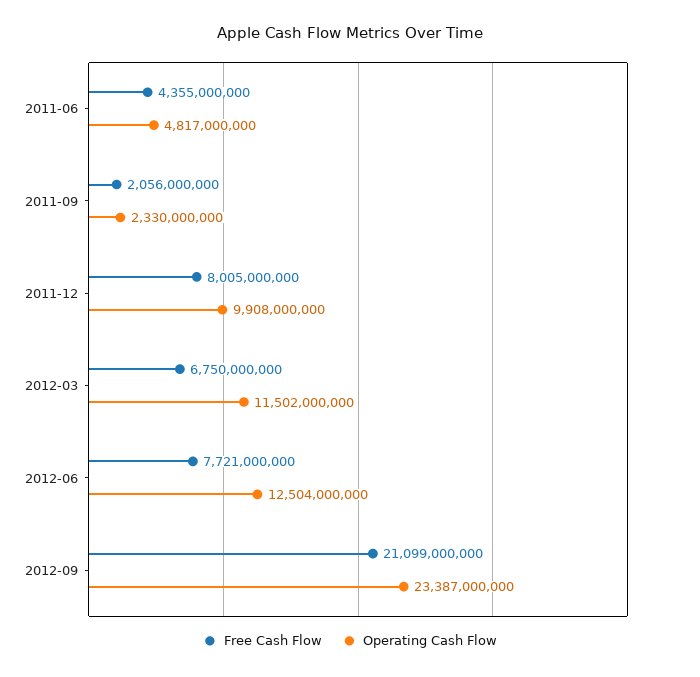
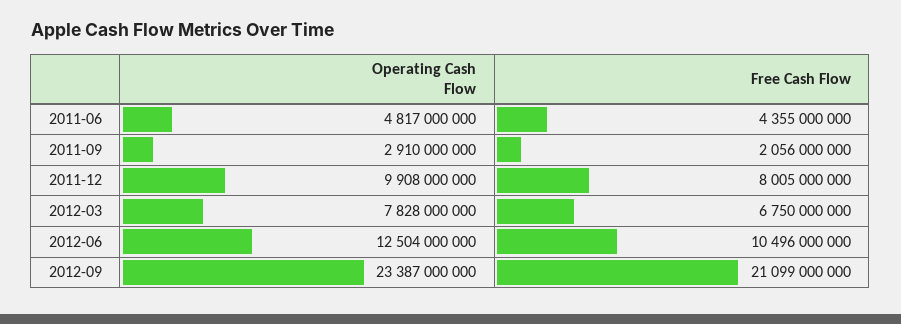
Operating Cash Flow, 2011-09: 2330000000 -> 2910000000
Operating Cash Flow, 2012-03: 11502000000 -> 7828000000
Free Cash Flow, 2012-06: 7721000000 -> 10496000000

